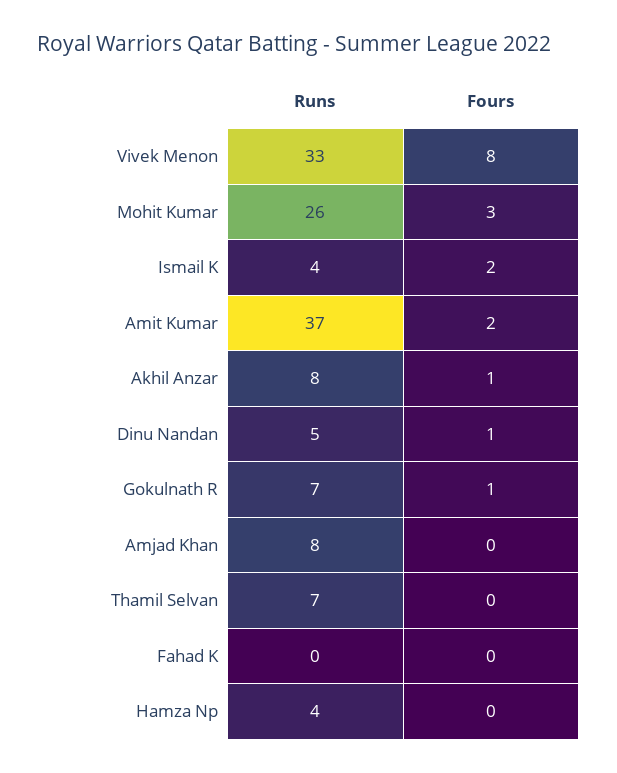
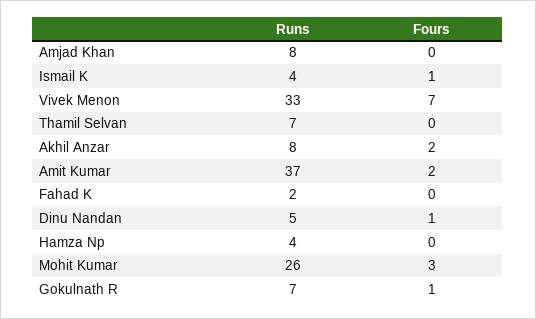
Fours, Vivek Menon: 8 -> 7
Fours, Ismail K: 2 -> 1
Fours, Akhil Anzar: 1 -> 2
Runs, Fahad K: 0 -> 2

